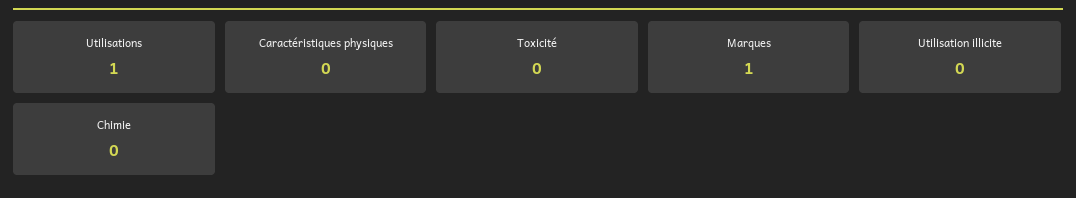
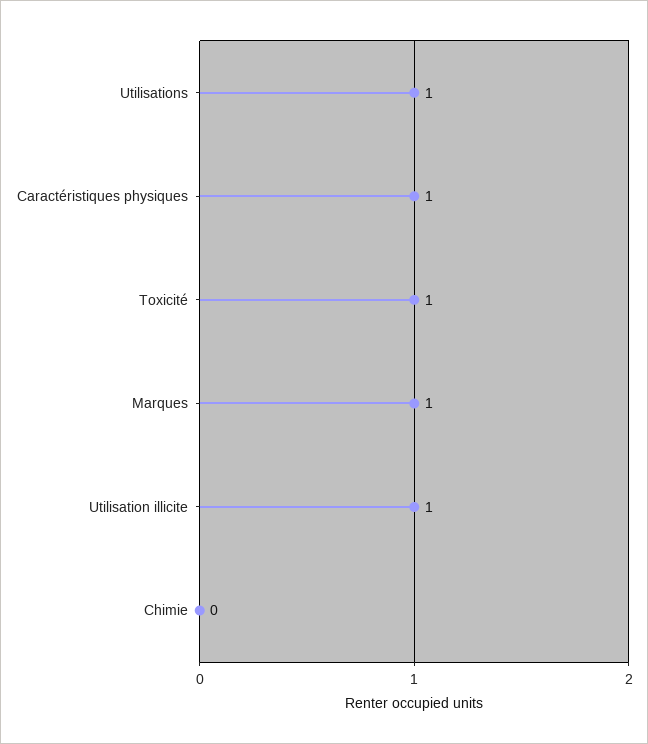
Caractéristiques physiques: 0 -> 1
Toxicité: 0 -> 1
Utilisation illicite: 0 -> 1

